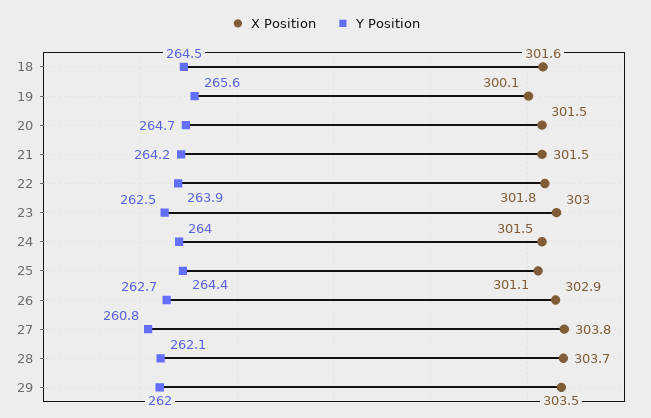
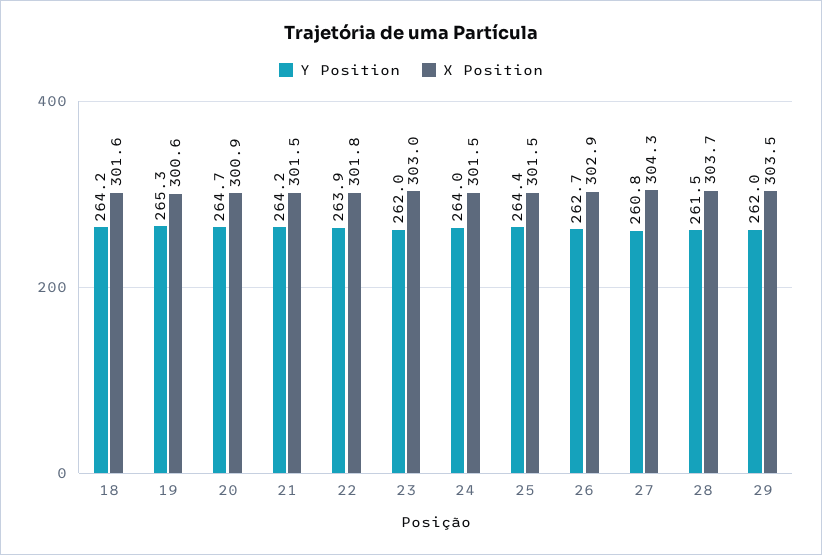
Y Position, 18: 264.5 -> 264.2
X Position, 19: 300.1 -> 300.6
Y Position, 19: 265.6 -> 265.3
X Position, 20: 301.5 -> 300.9
Y Position, 23: 262.5 -> 262
X Position, 25: 301.1 -> 301.5
X Position, 27: 303.8 -> 304.3
Y Position, 28: 262.1 -> 261.5

